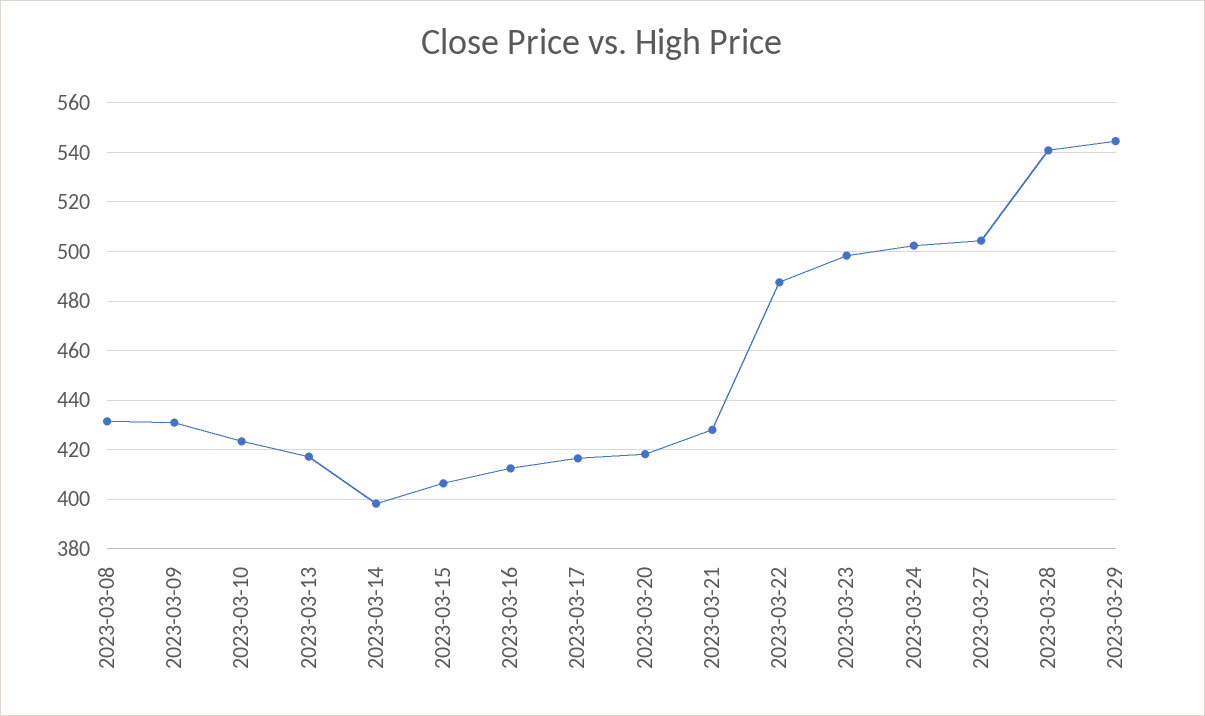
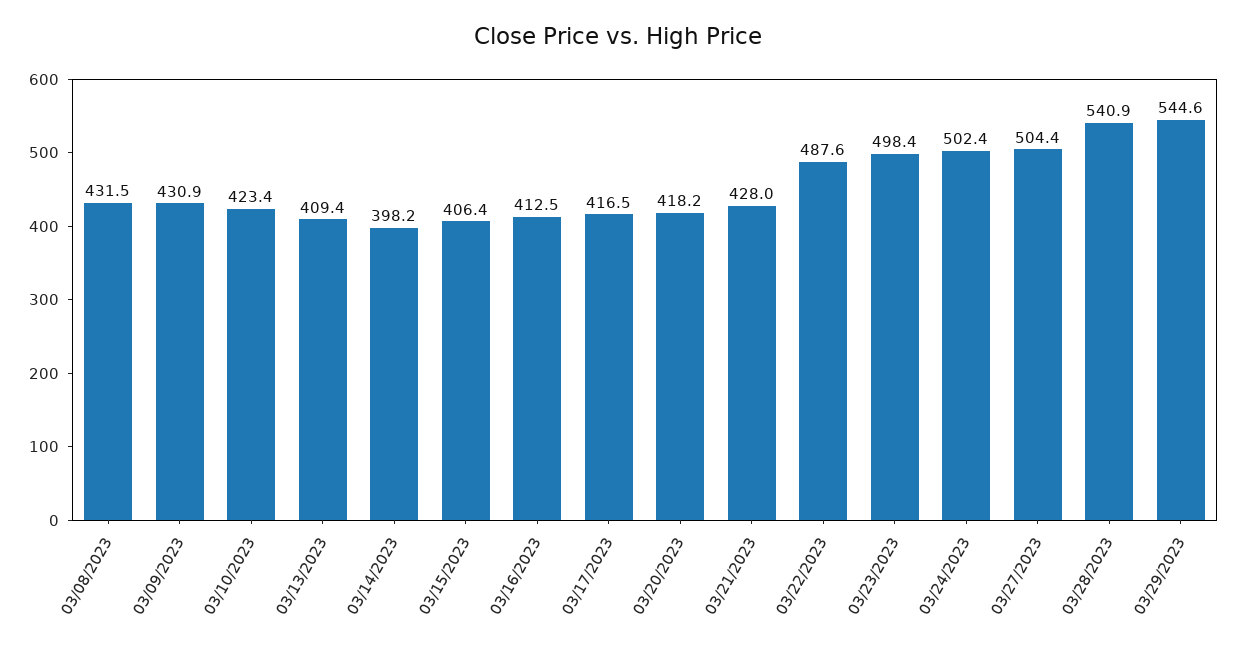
2023-03-13: 417.5 -> 409.4

